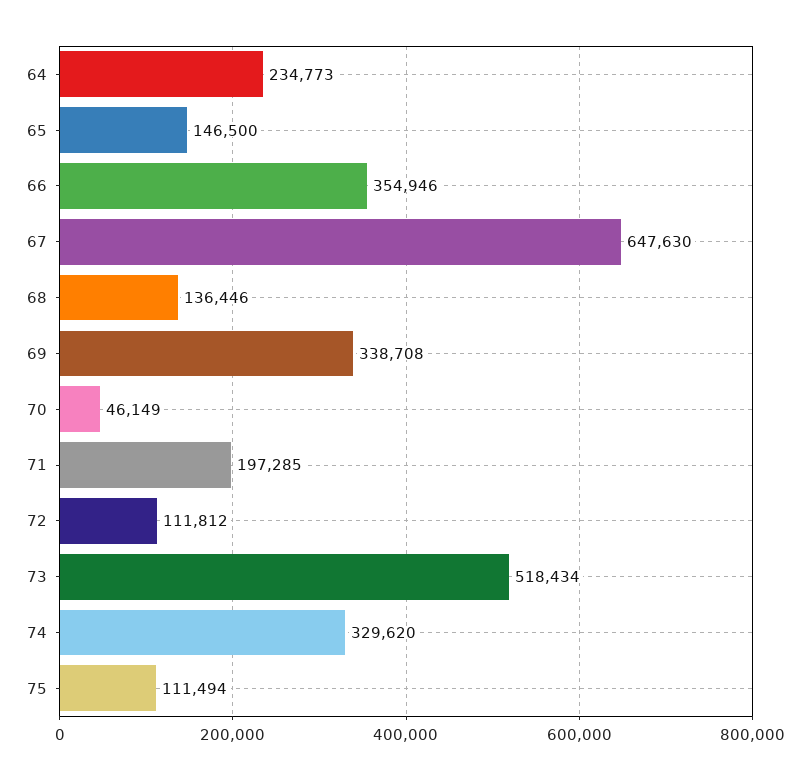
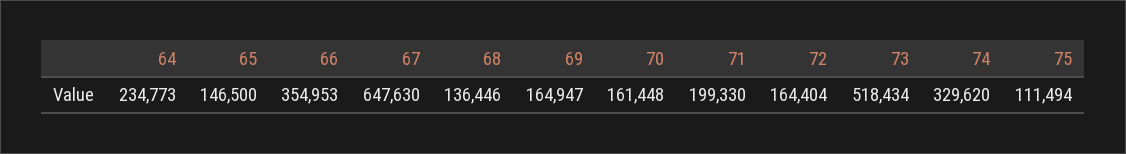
66: 354946 -> 354953
69: 338708 -> 164947
70: 46149 -> 161448
71: 197285 -> 199330
72: 111812 -> 164404

